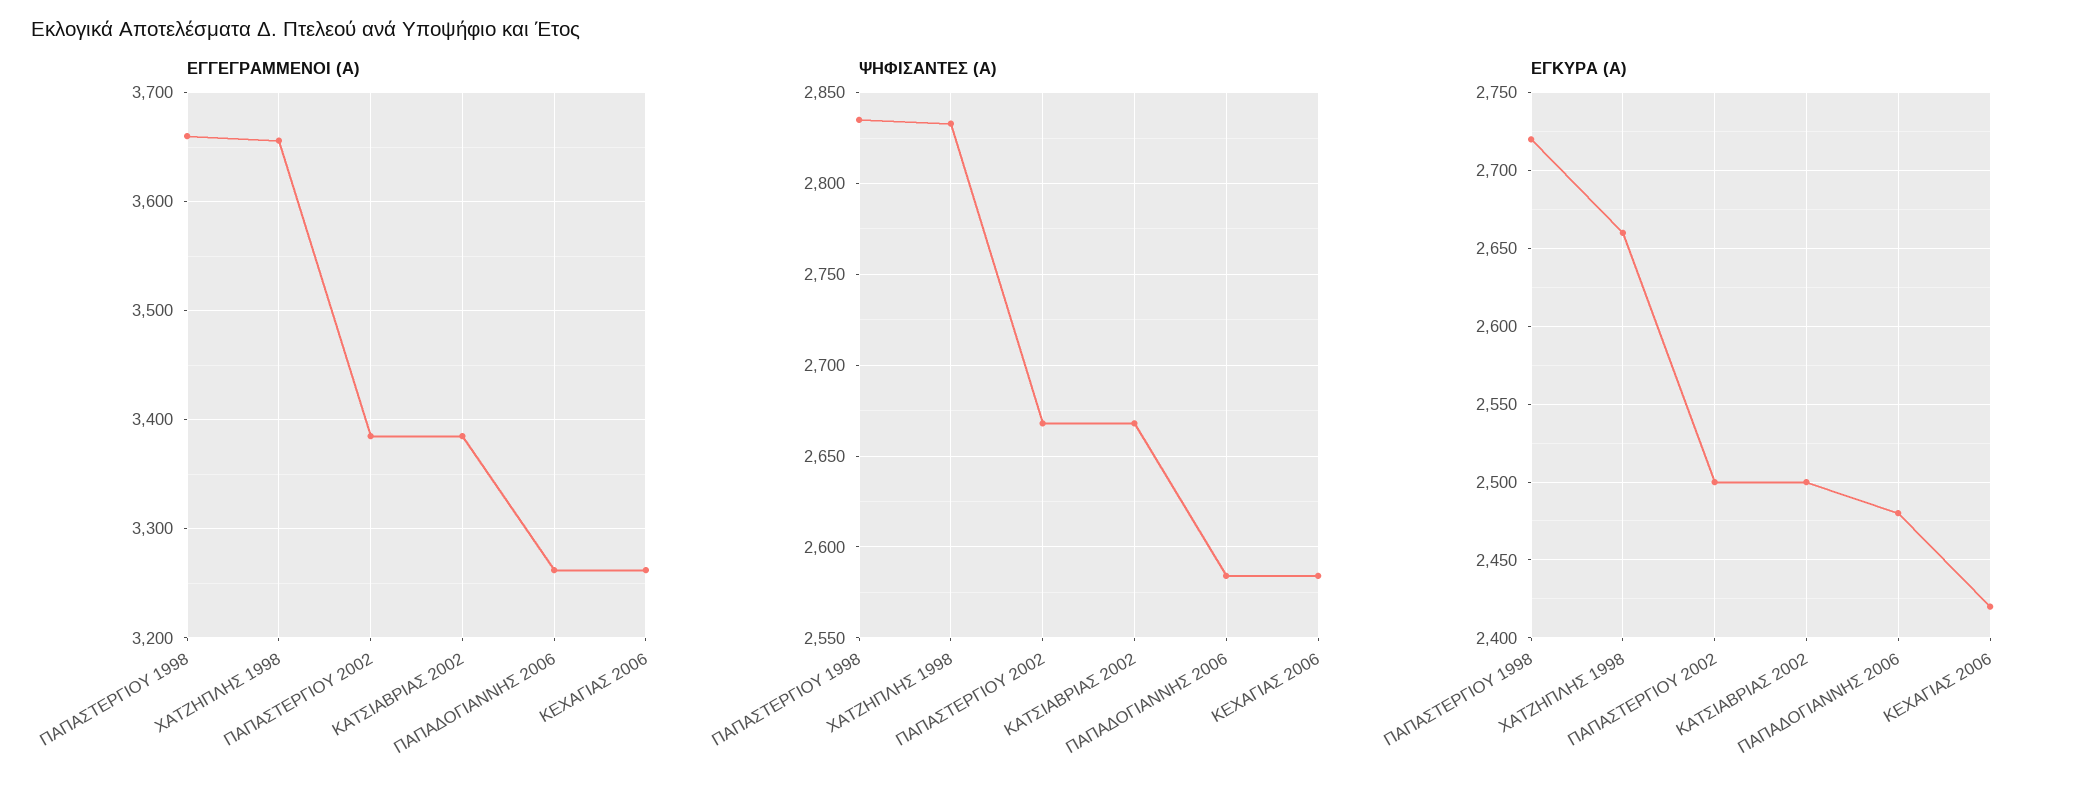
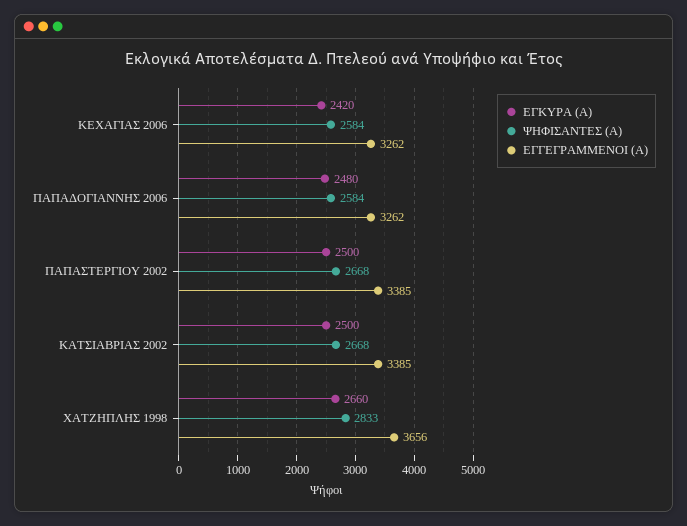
ΕΓΓΕΓΡΑΜΜΕΝΟΙ (Α), ΠΑΠΑΣΤΕΡΓΙΟΥ 1998: 3660 -> none
ΨΗΦΙΣΑΝΤΕΣ (Α), ΠΑΠΑΣΤΕΡΓΙΟΥ 1998: 2835 -> none
ΕΓΚΥΡΑ (Α), ΠΑΠΑΣΤΕΡΓΙΟΥ 1998: 2720 -> none

